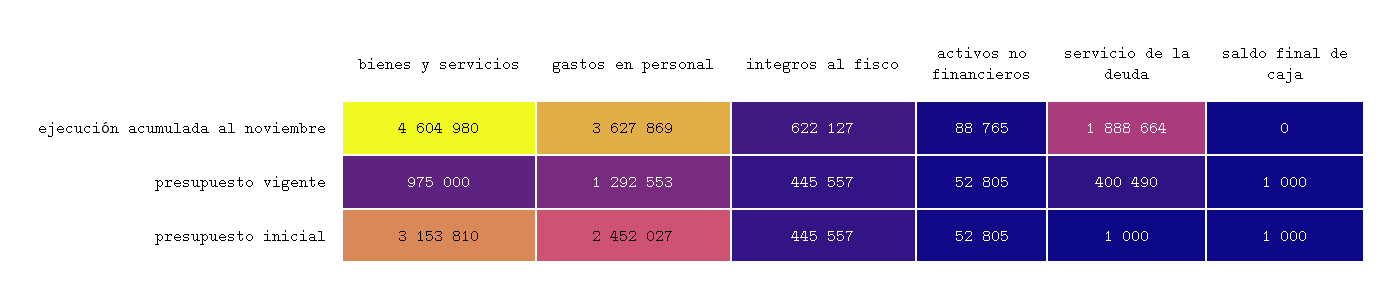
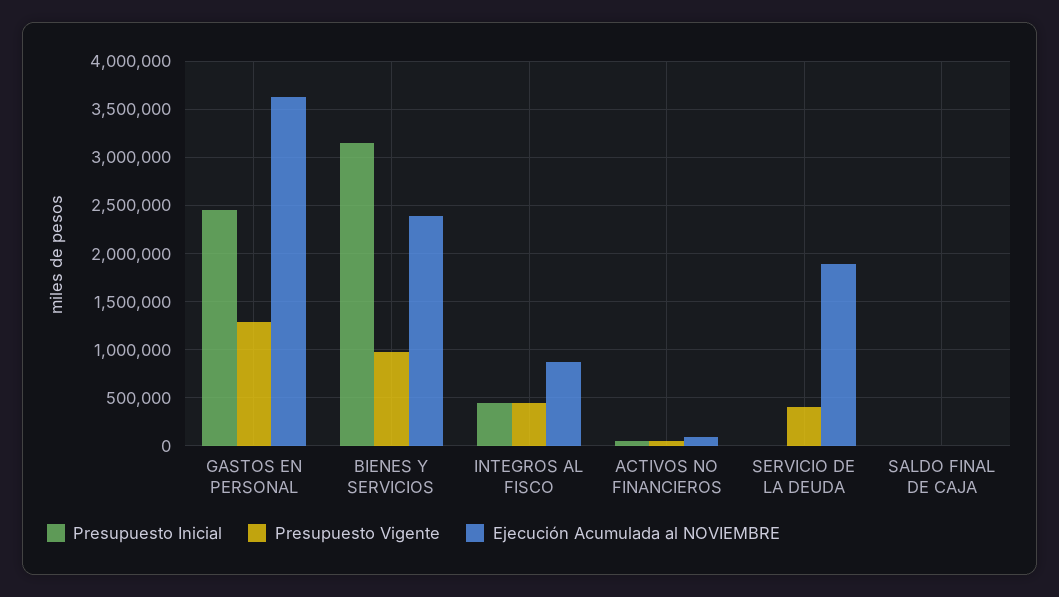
ejecución acumulada al noviembre, bienes y servicios: 4604980 -> 2400000
ejecución acumulada al noviembre, integros al fisco: 622127 -> 900000

